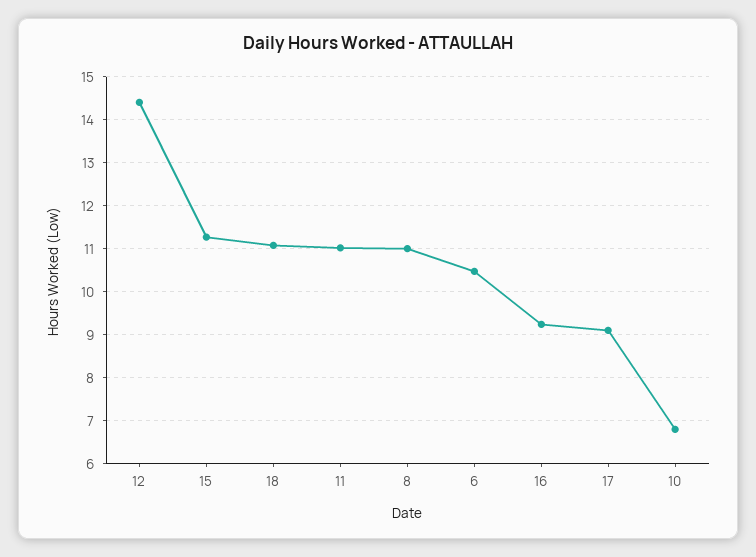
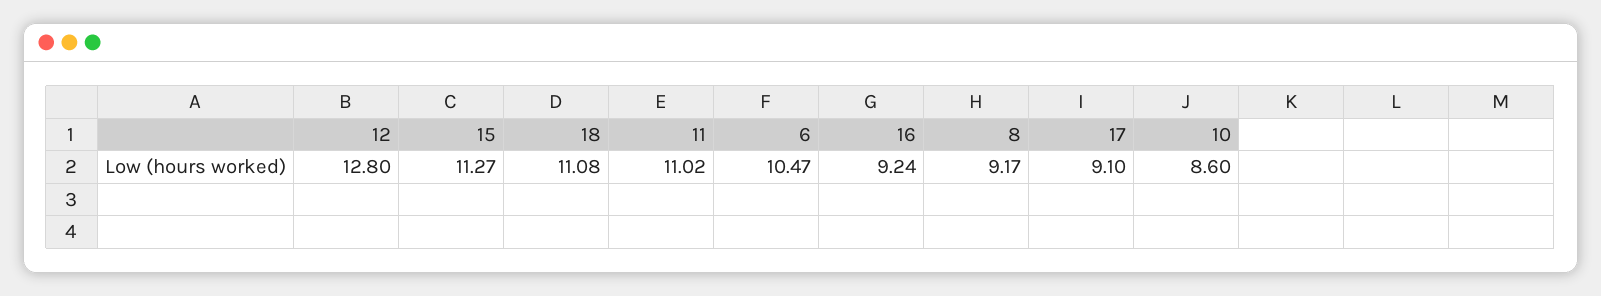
12: 14.4 -> 12.8
8: 11 -> 9.17
10: 6.8 -> 8.6

